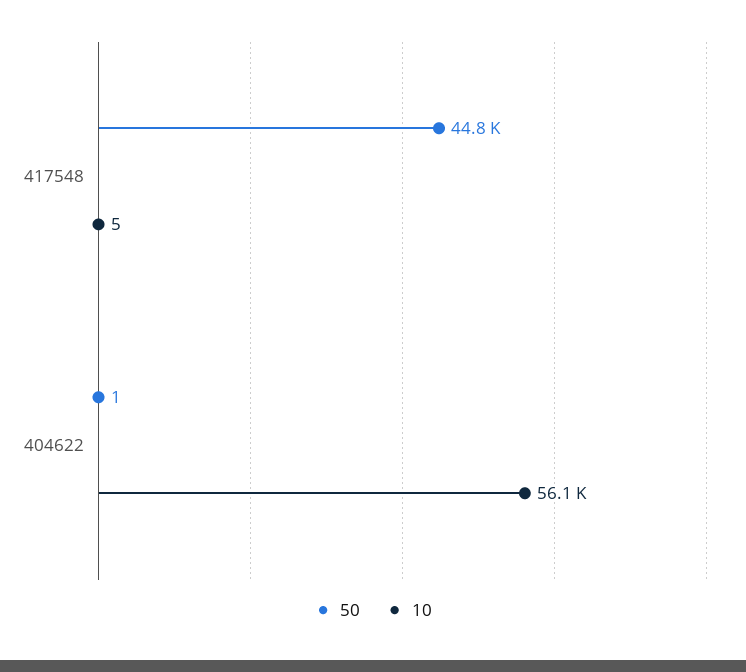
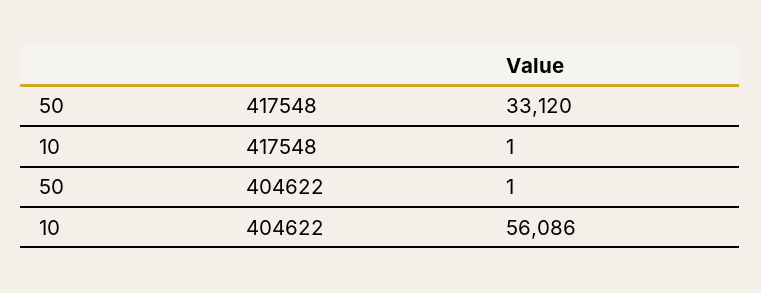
50, 417548: 44800 -> 33120
10, 417548: 5 -> 1

